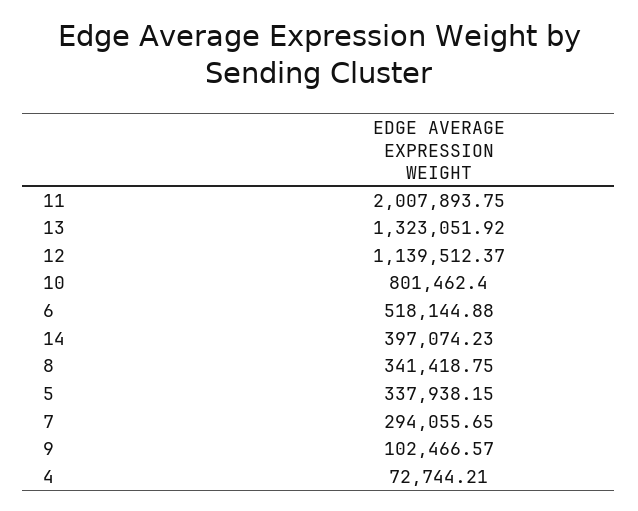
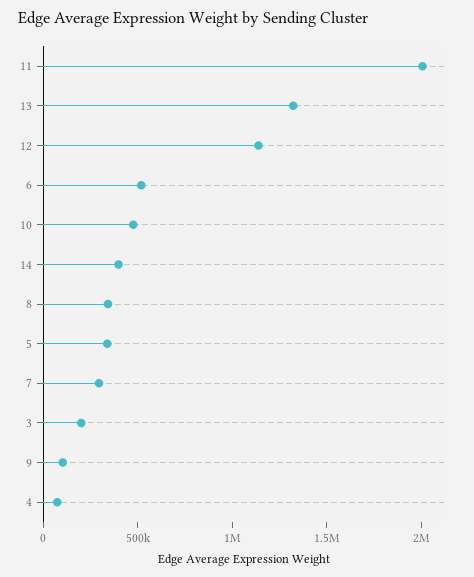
10: 801462.4 -> 500000
3: none -> 200000

